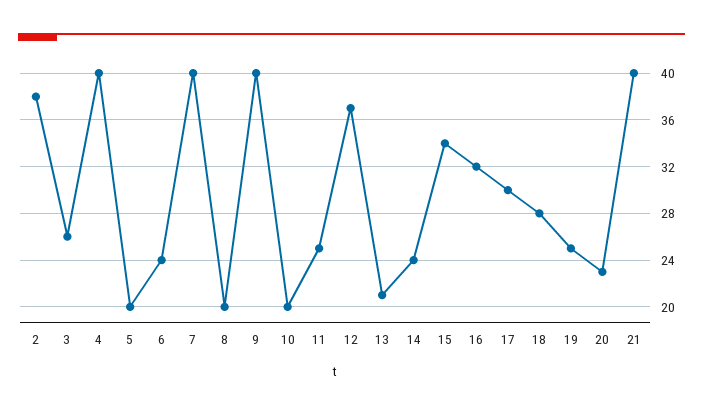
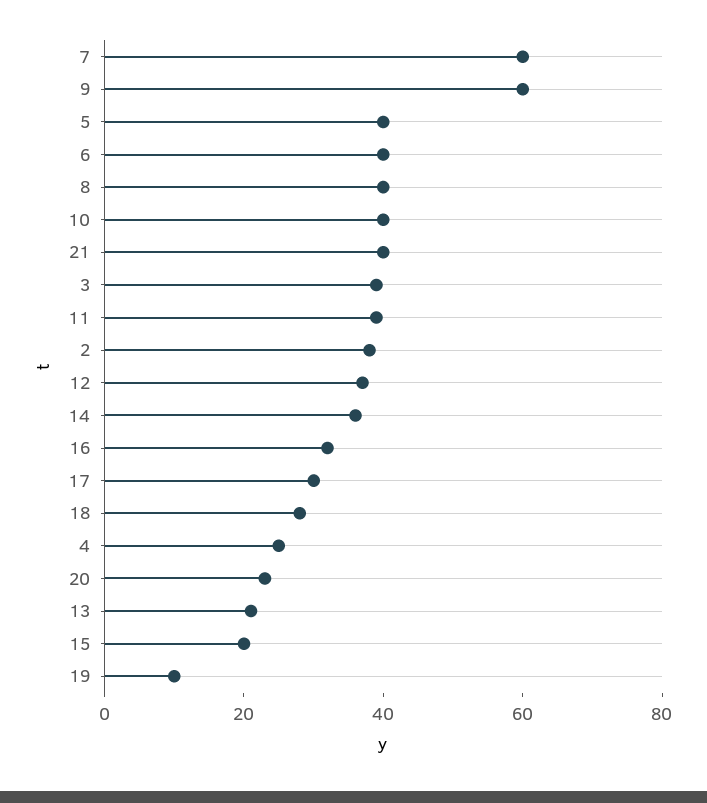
3: 26 -> 40
4: 40 -> 25
5: 20 -> 40
6: 24 -> 40
7: 40 -> 60
8: 20 -> 40
9: 40 -> 60
10: 20 -> 40
11: 25 -> 40
14: 24 -> 35
15: 34 -> 20
19: 25 -> 10

